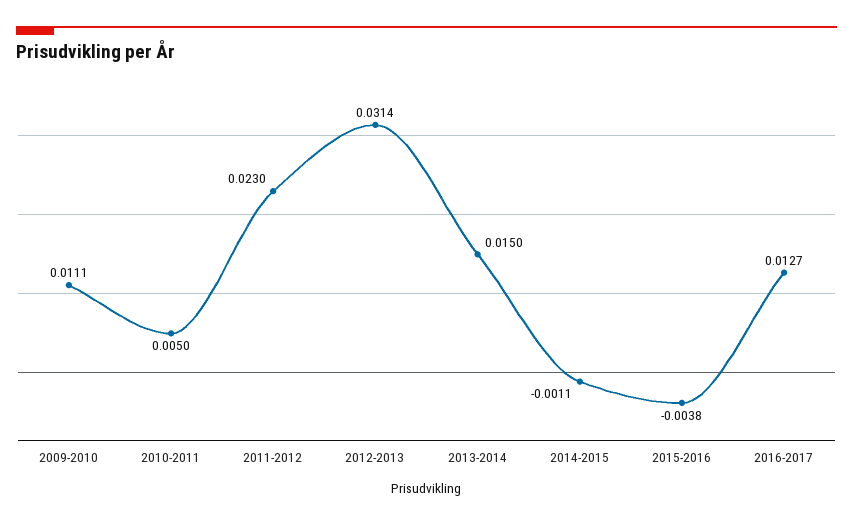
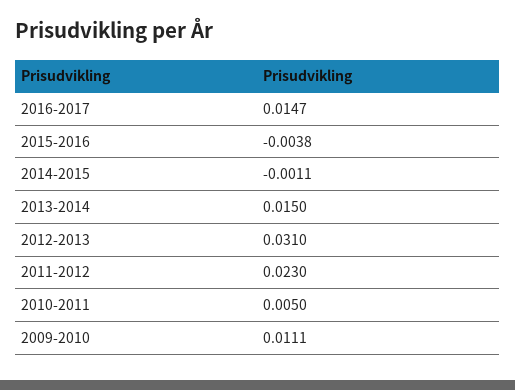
2012-2013: 0.0314 -> 0.031
2016-2017: 0.0127 -> 0.0147

